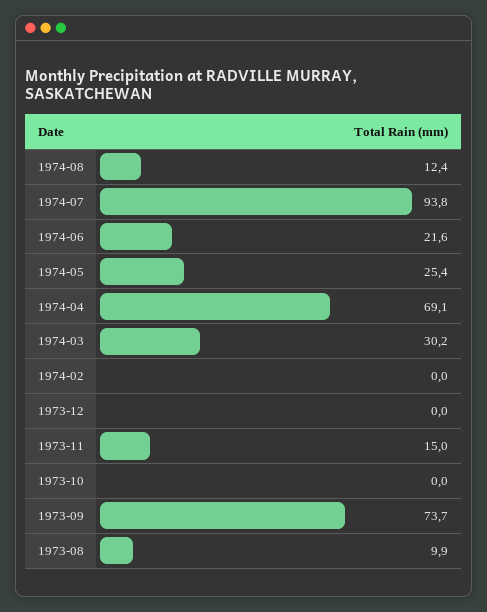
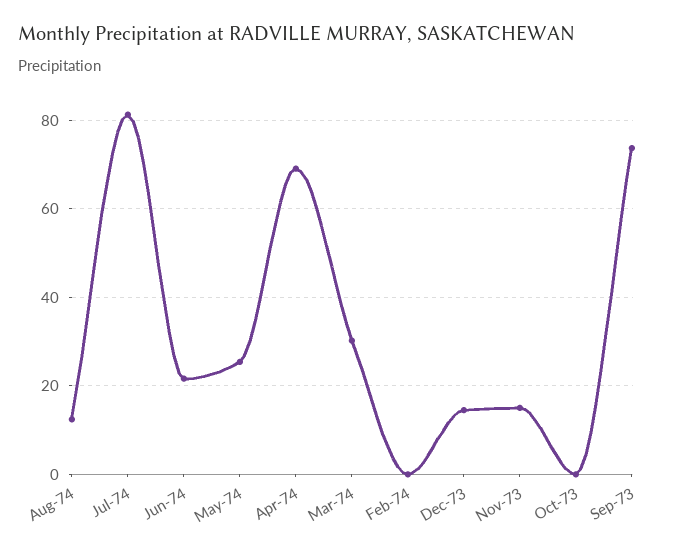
1974-07: 93.8 -> 82
1973-12: 0 -> 14
1973-08: 9.9 -> none

